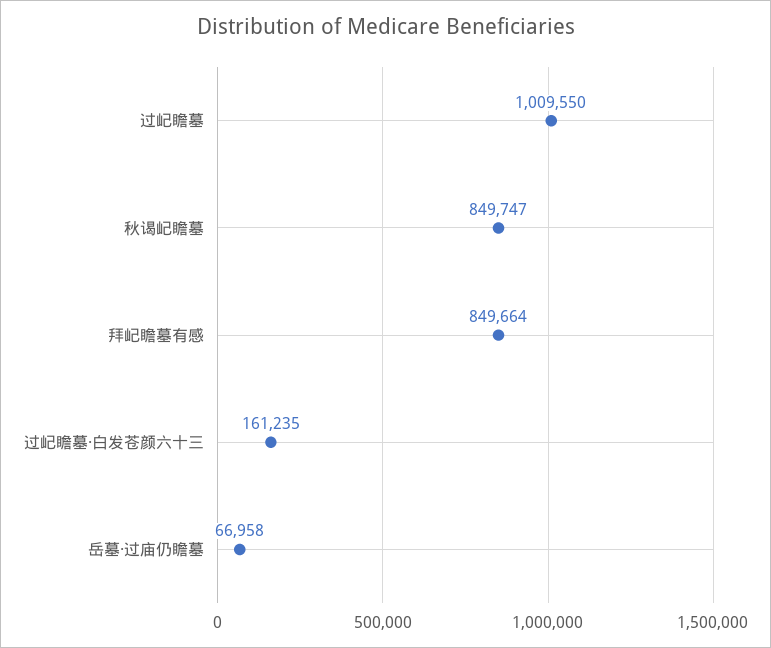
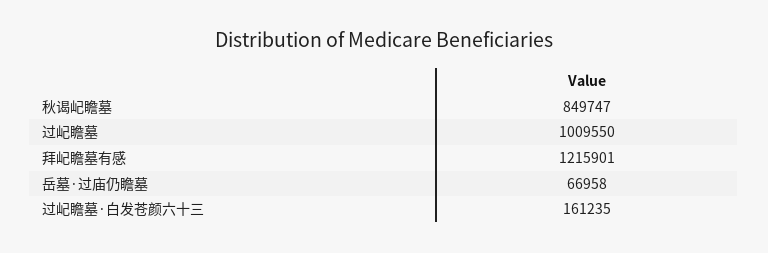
拜屺瞻墓有感: 849664 -> 1215901

